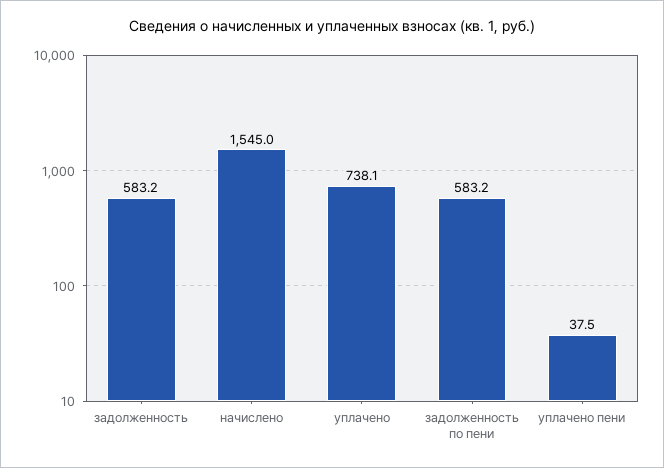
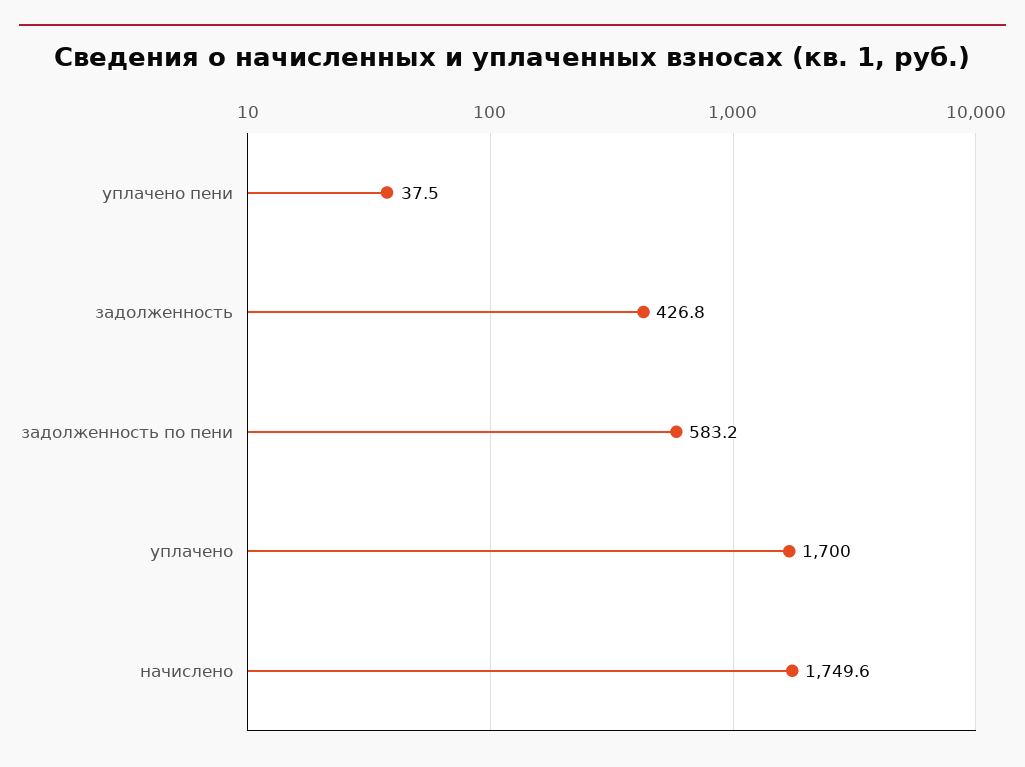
задолженность: 583.2 -> 426.8
начислено: 1545 -> 1749.6
уплачено: 738.1 -> 1700

